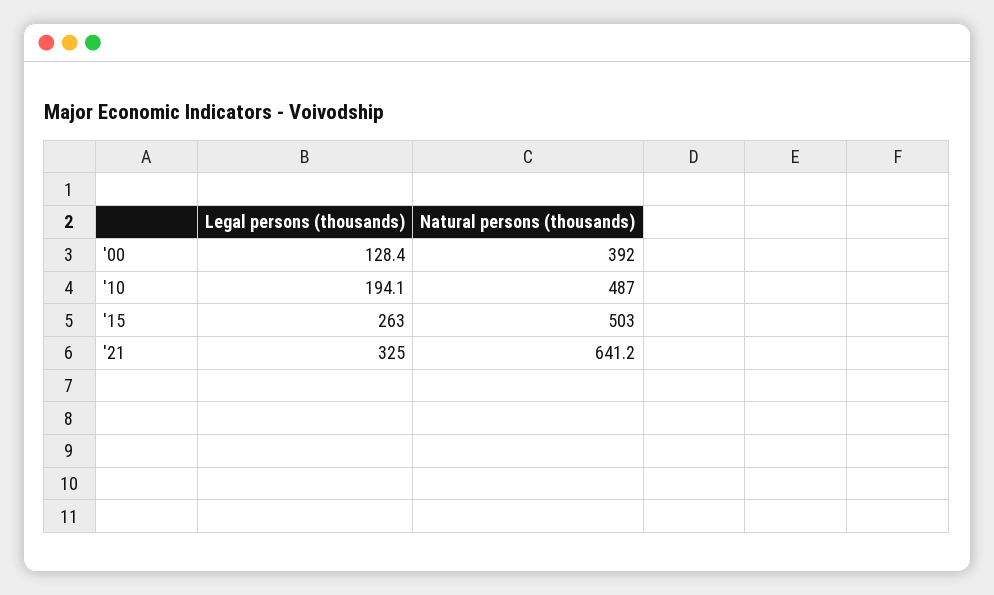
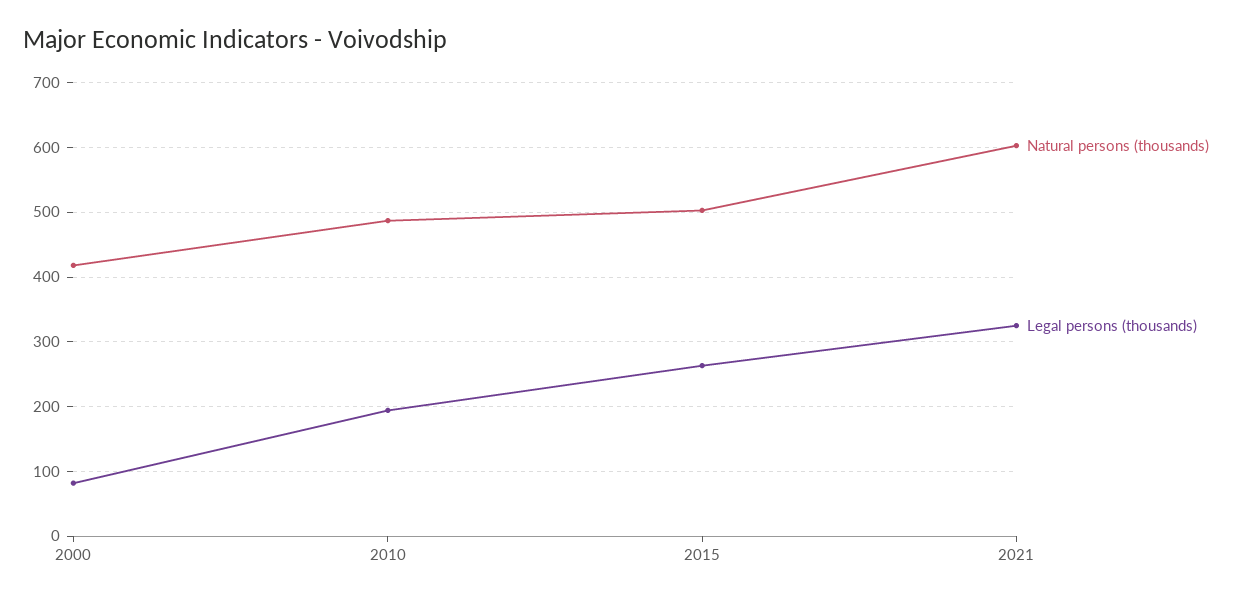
Legal persons (thousands), '00: 128.4 -> 80
Natural persons (thousands), '00: 392 -> 420
Natural persons (thousands), '21: 641.2 -> 600

